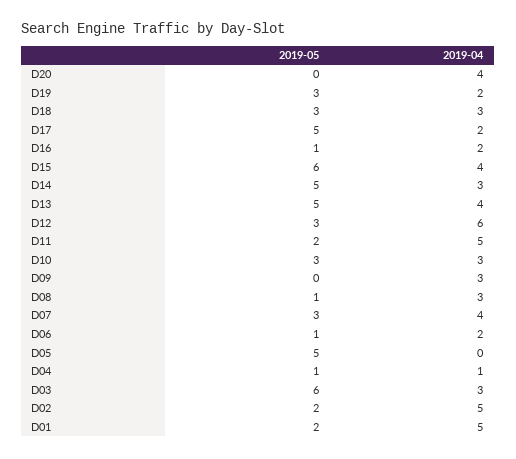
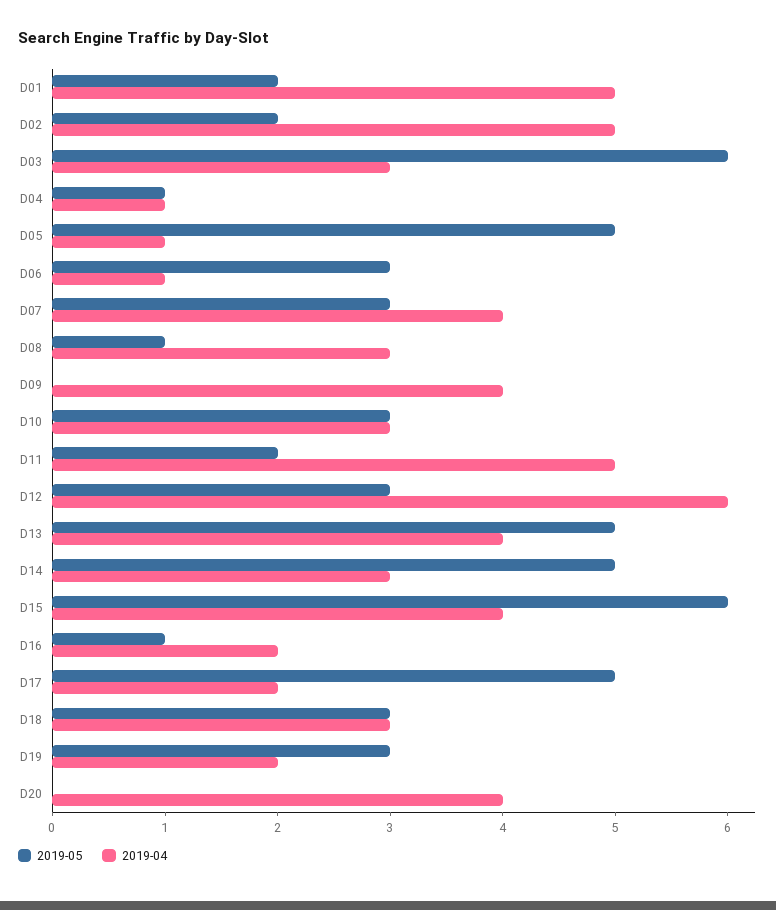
2019-04, D09: 3 -> 4
2019-05, D06: 1 -> 3
2019-04, D06: 2 -> 1
2019-04, D05: 0 -> 1

